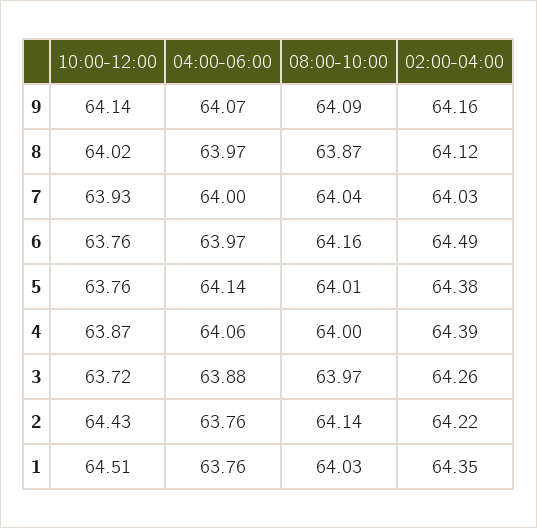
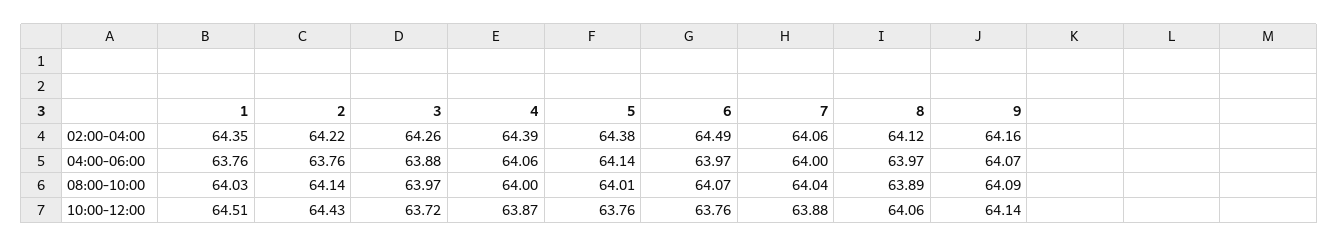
10:00-12:00, 8: 64.02 -> 64.06
08:00-10:00, 8: 63.87 -> 63.89
10:00-12:00, 7: 63.93 -> 63.88
02:00-04:00, 7: 64.03 -> 64.06
08:00-10:00, 6: 64.16 -> 64.07

